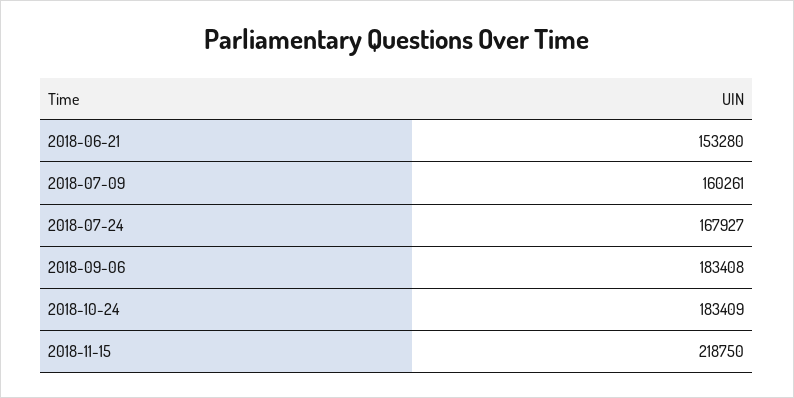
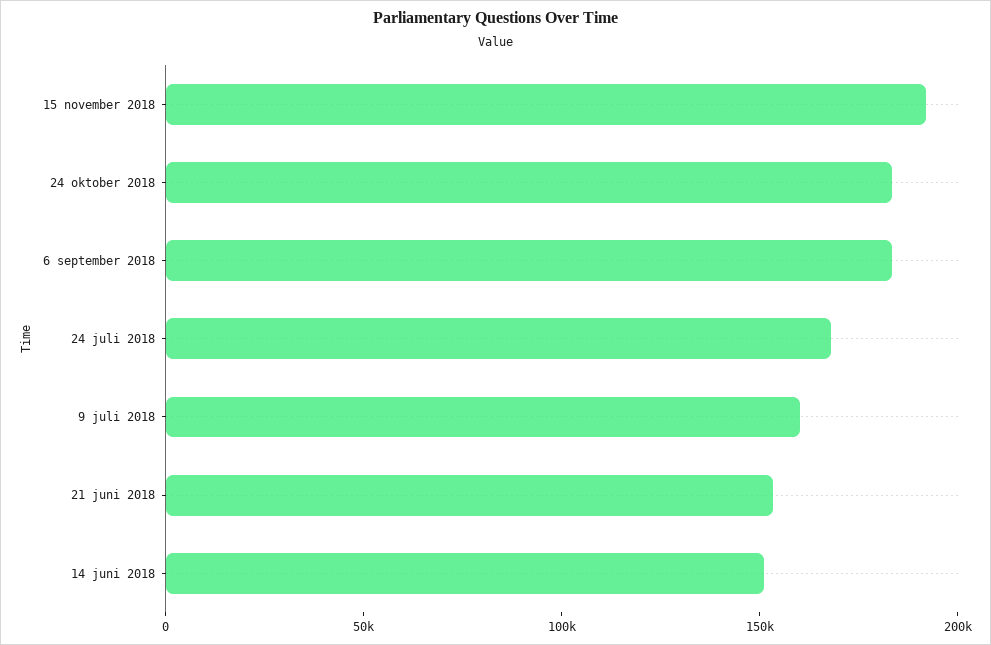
2018-11-15: 218750 -> 190000
14 juni 2018: none -> 150000

